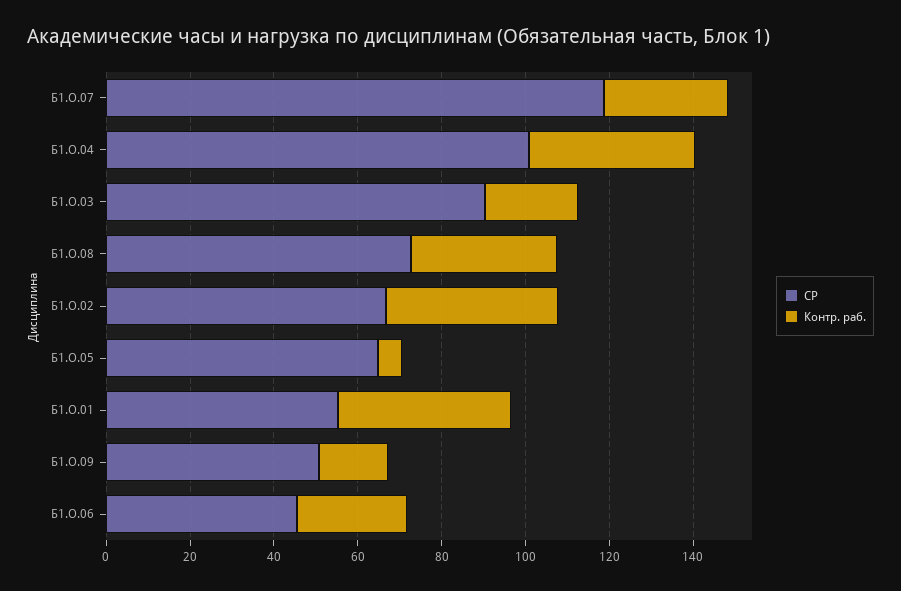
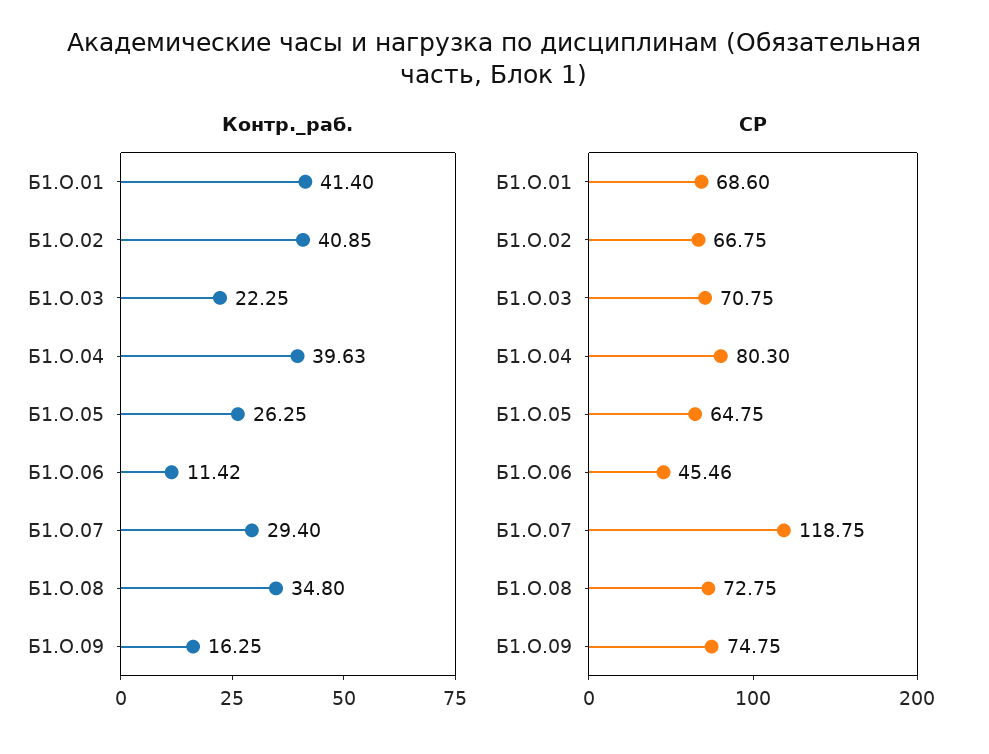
СР, Б1.О.04: 100 -> 80.3
СР, Б1.О.03: 90 -> 70.75
Контр. раб., Б1.О.05: 5 -> 26.25
СР, Б1.О.01: 55 -> 68.6
СР, Б1.О.09: 50 -> 74.75
Контр. раб., Б1.О.06: 25 -> 11.42

